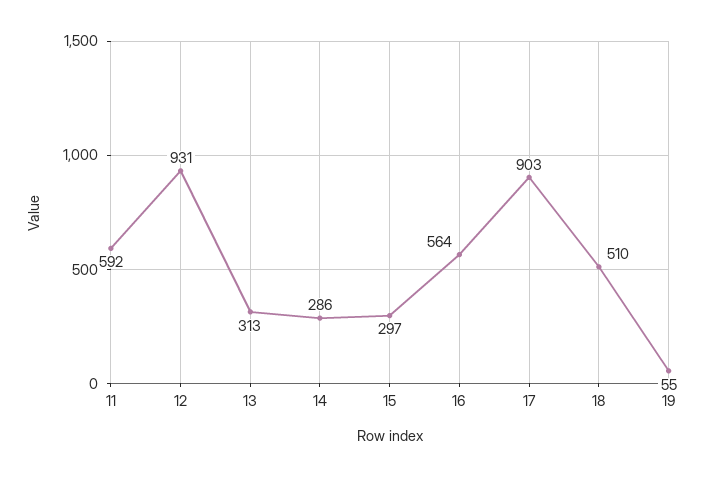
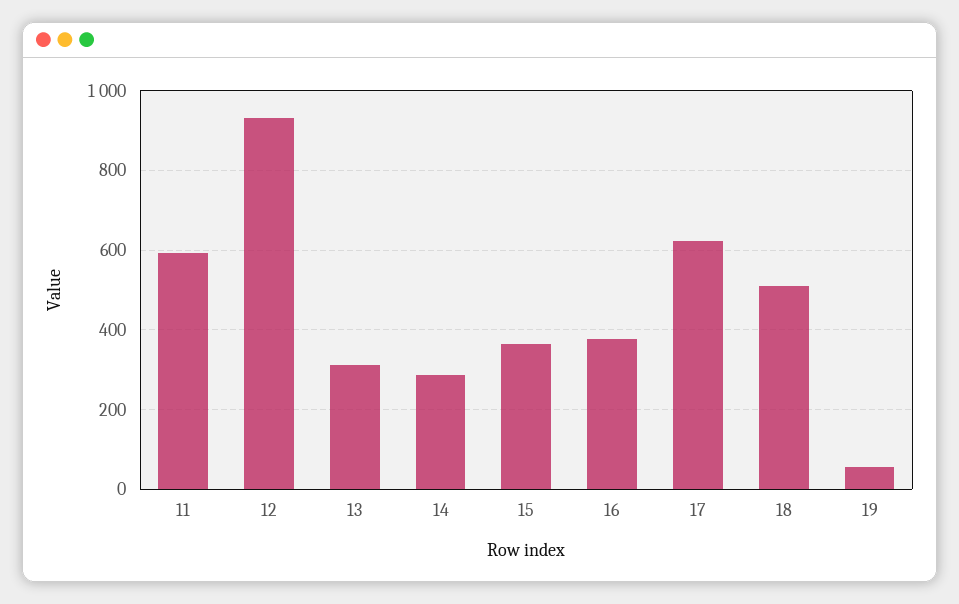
15: 297 -> 360
16: 564 -> 380
17: 903 -> 620

